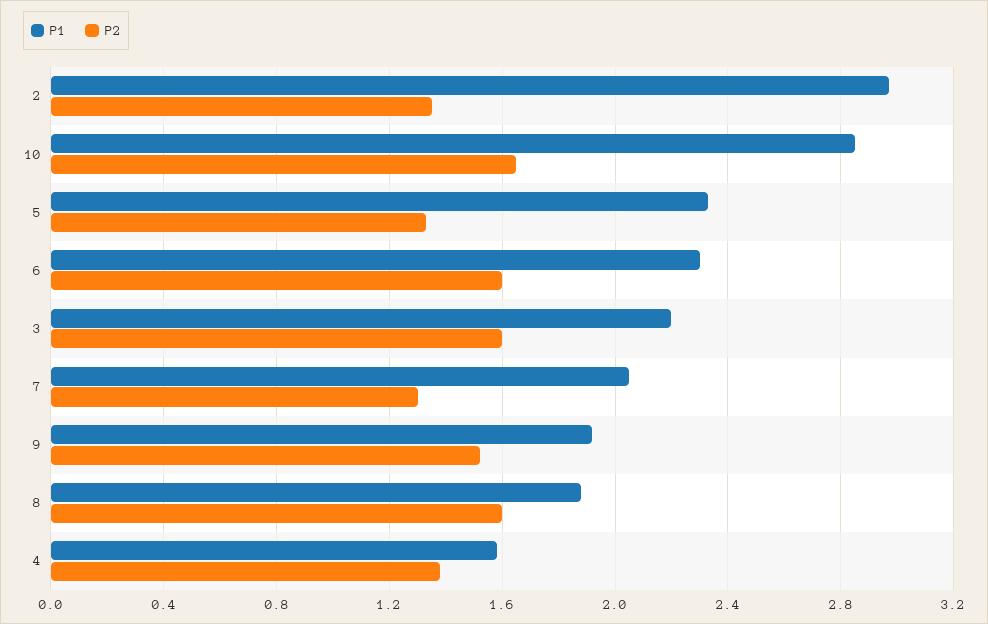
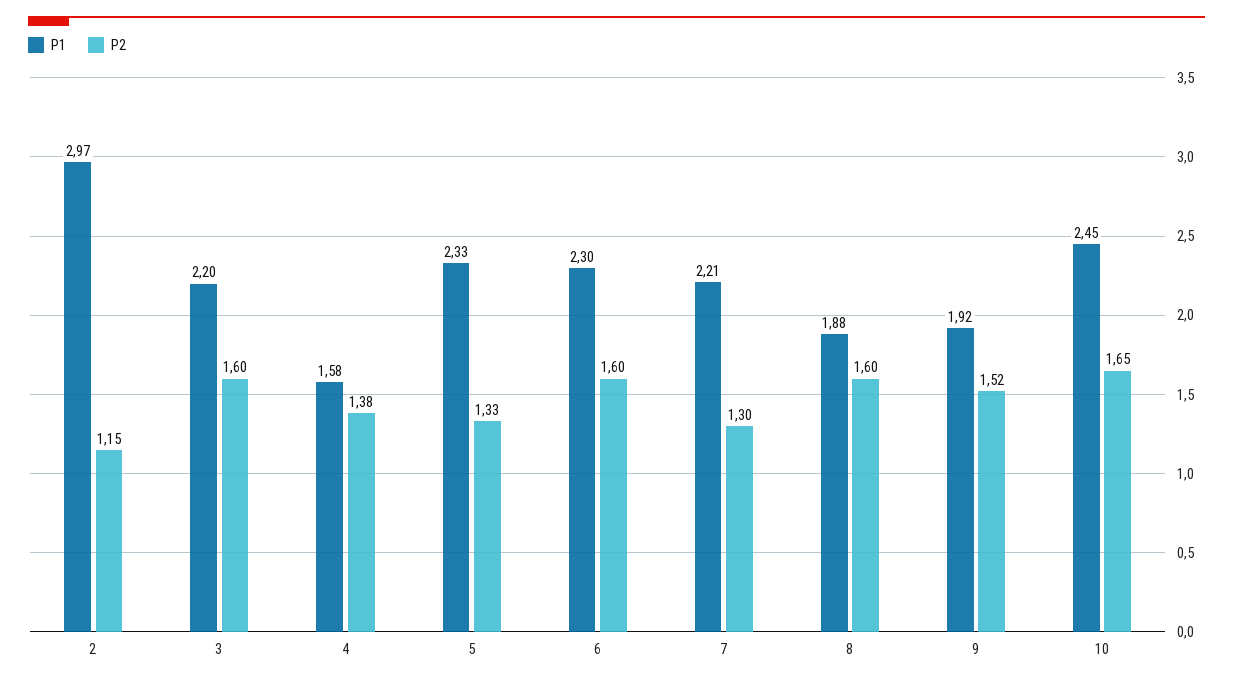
P2, 2: 1.35 -> 1.15
P1, 10: 2.85 -> 2.45
P1, 7: 2.05 -> 2.21

